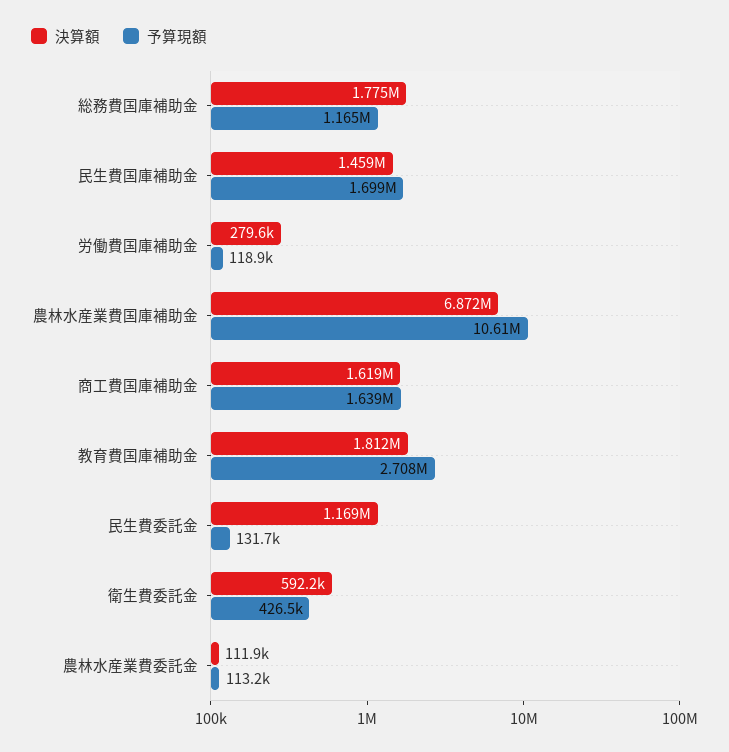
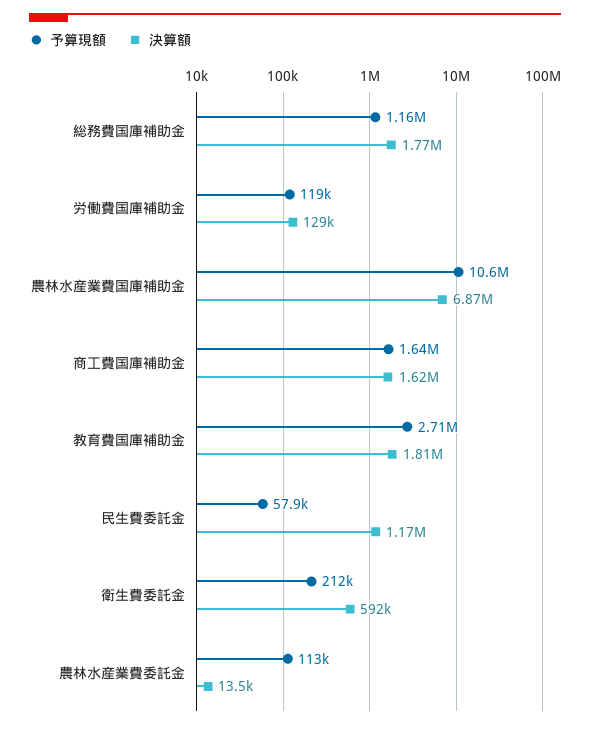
決算額, 民生費国庫補助金: 1459000 -> none
予算現額, 民生費国庫補助金: 1699000 -> none
決算額, 労働費国庫補助金: 279600 -> 129000
予算現額, 民生費委託金: 131700 -> 57900
予算現額, 衛生費委託金: 426500 -> 212000
決算額, 農林水産業費委託金: 111900 -> 13500

